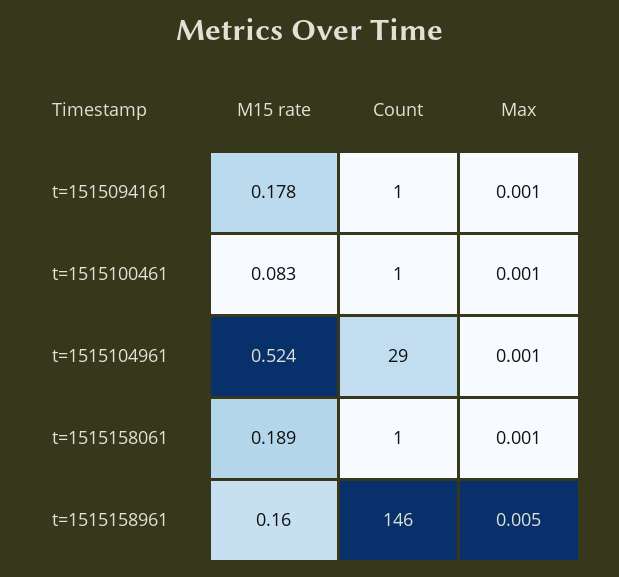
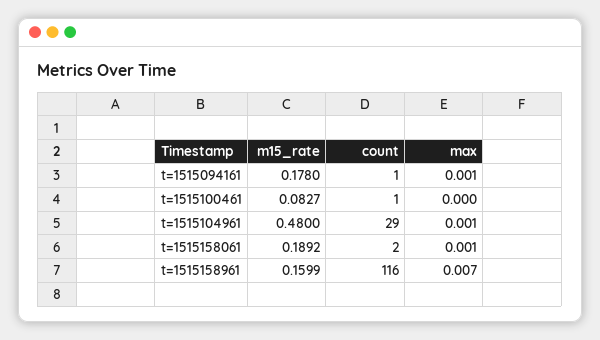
Max, t=1515100461: 0.001 -> 0
M15 rate, t=1515104961: 0.524 -> 0.48
Count, t=1515158061: 1 -> 2
Count, t=1515158961: 146 -> 116
Max, t=1515158961: 0.005 -> 0.007

